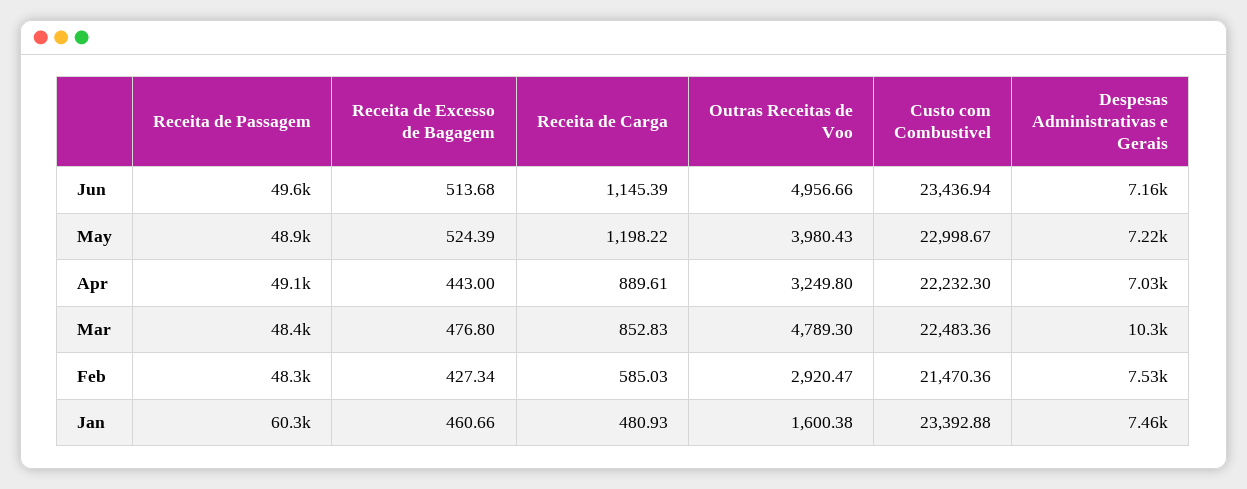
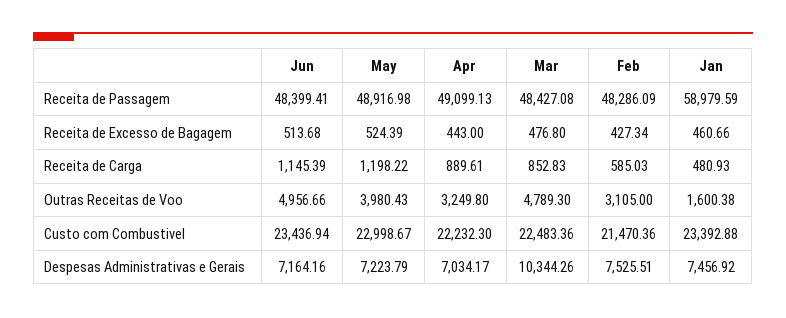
Receita de Passagem, Jun: 49600 -> 48399.41
Outras Receitas de Voo, Feb: 2920.47 -> 3105
Receita de Passagem, Jan: 60300 -> 58979.59

